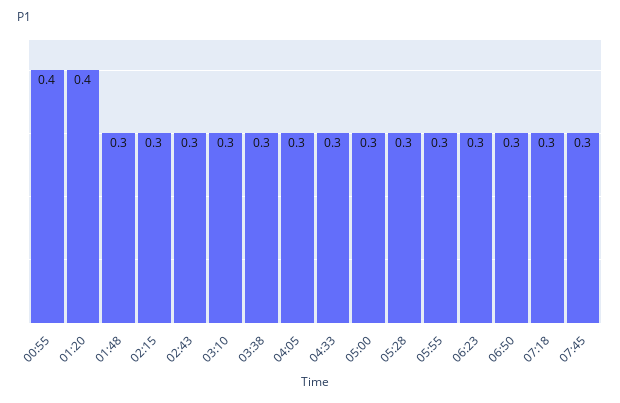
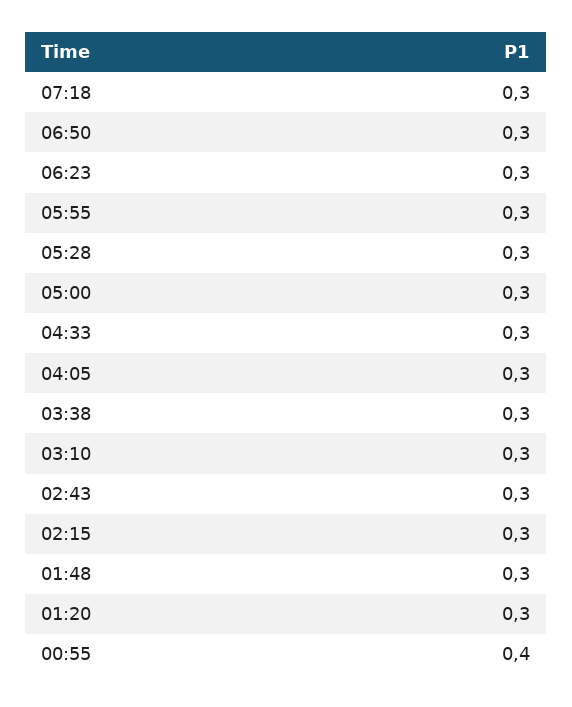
01:20: 0.4 -> 0.3
07:45: 0.3 -> none

